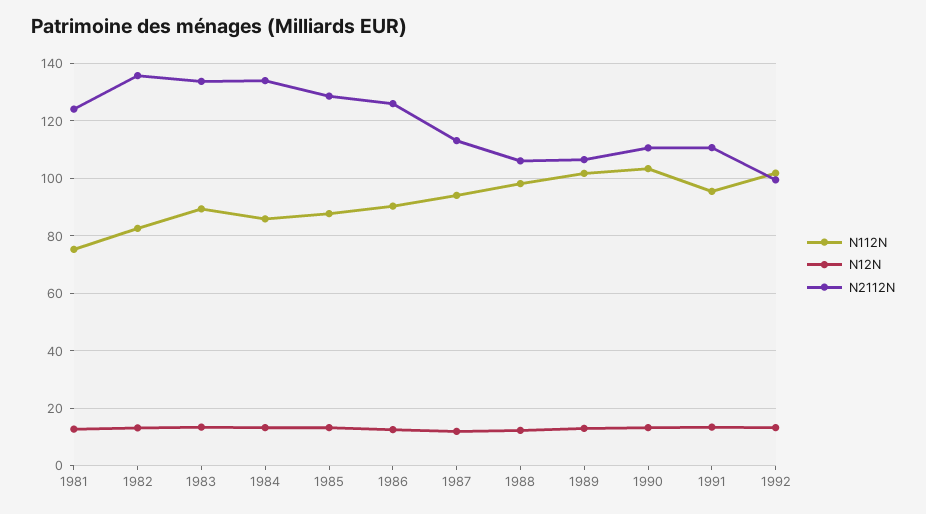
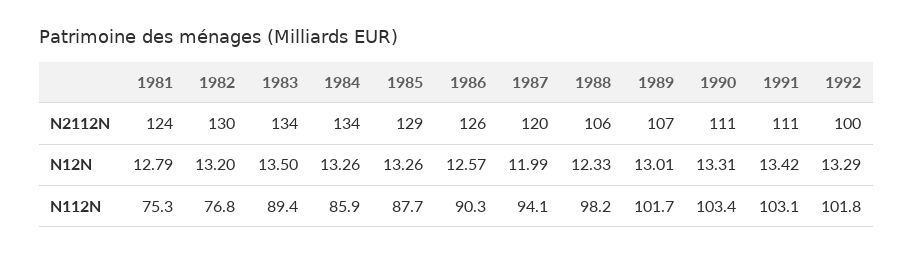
N112N, 1982: 82.5 -> 76.8
N2112N, 1982: 135 -> 130
N2112N, 1987: 112.5 -> 120
N112N, 1991: 95 -> 103.1

